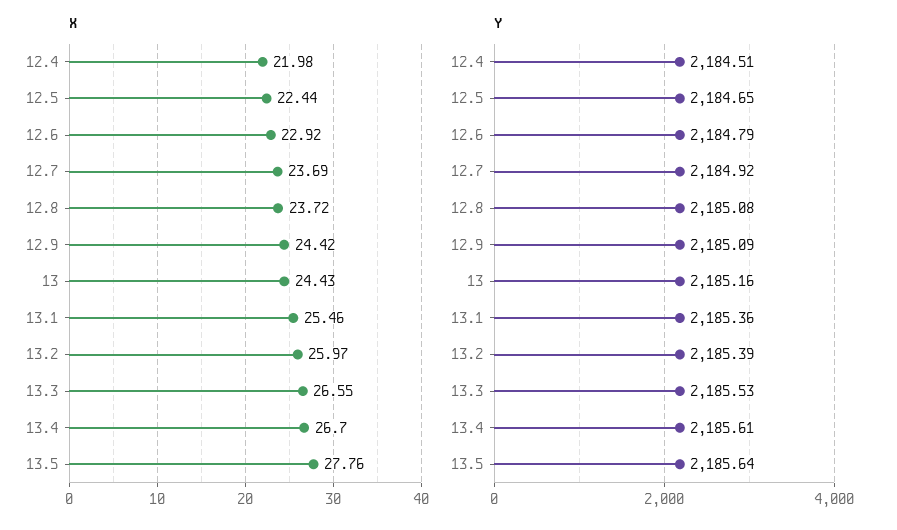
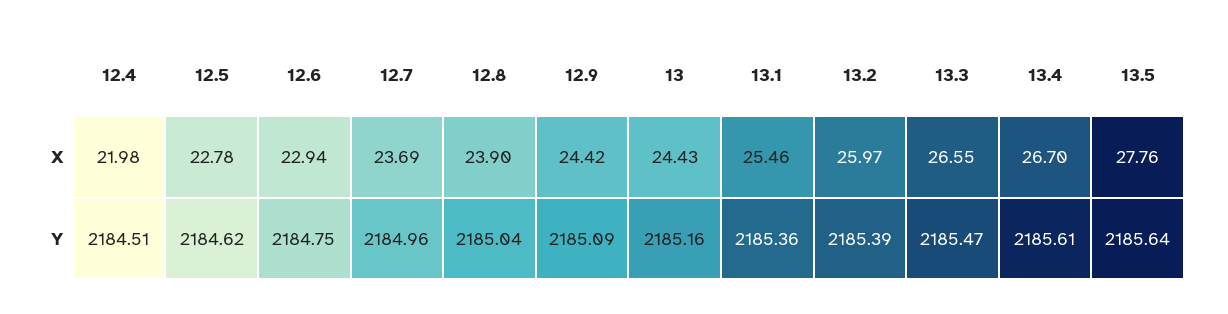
X, 12.5: 22.44 -> 22.78
X, 12.6: 22.92 -> 22.94
X, 12.8: 23.72 -> 23.9
Y, 12.5: 2184.65 -> 2184.62
Y, 12.6: 2184.79 -> 2184.75
Y, 12.7: 2184.92 -> 2184.96
Y, 12.8: 2185.08 -> 2185.04
Y, 13.3: 2185.53 -> 2185.47

